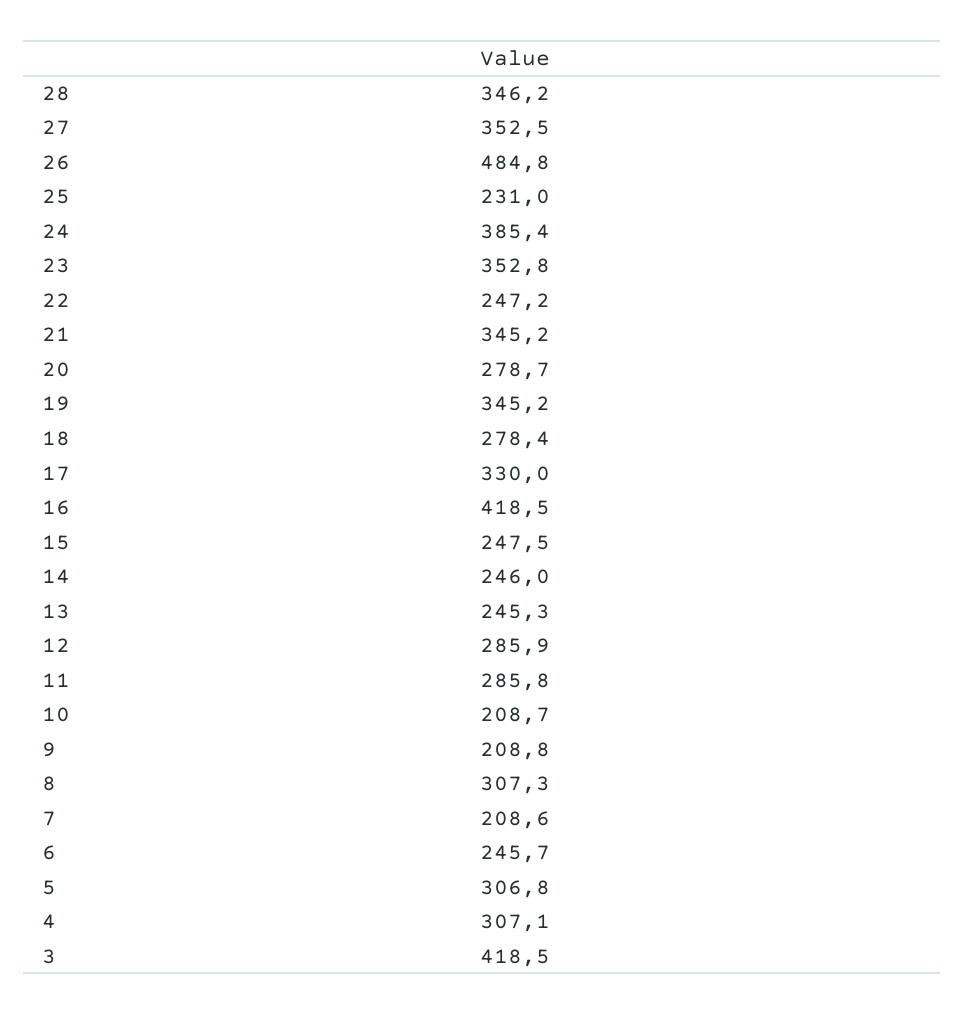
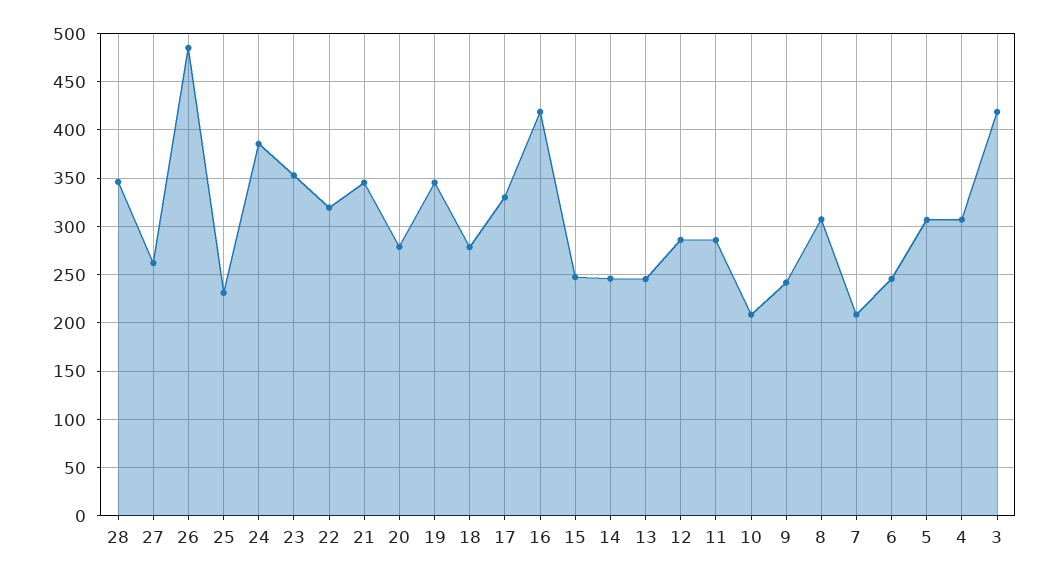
27: 352.5 -> 260
22: 247.2 -> 320
9: 208.8 -> 240

